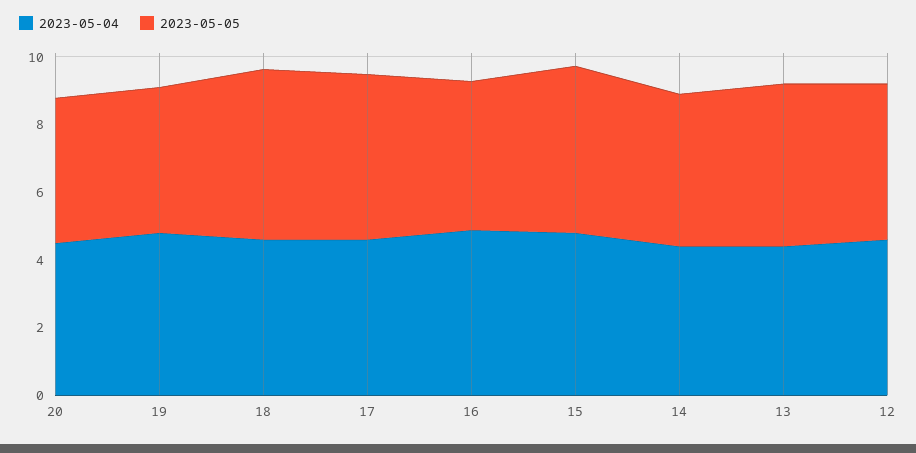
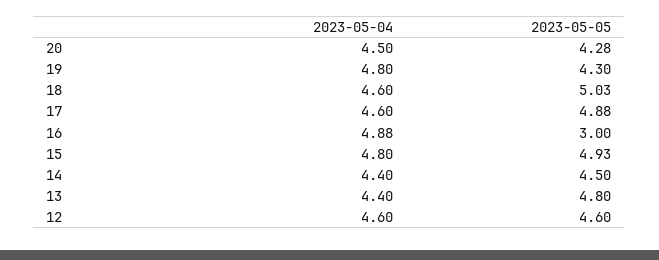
2023-05-05, 16: 4.5 -> 3

